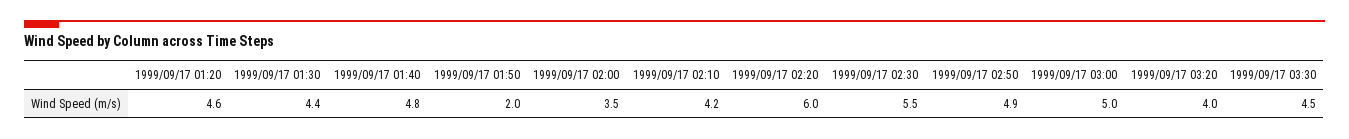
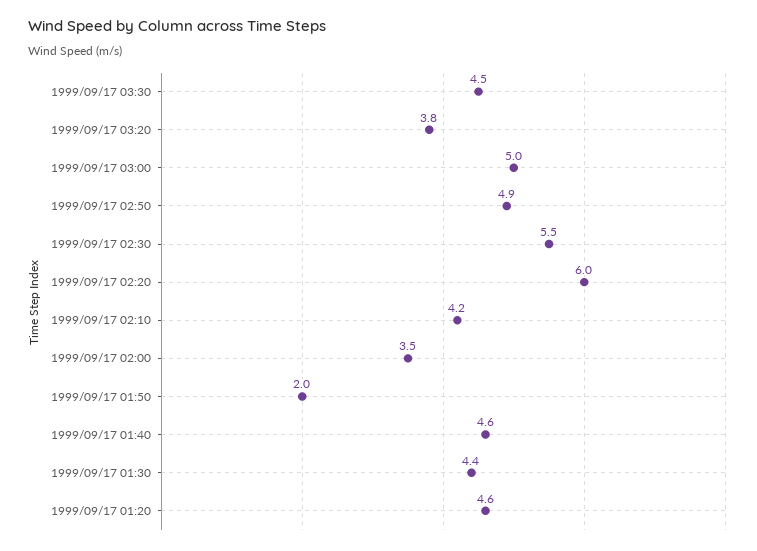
1999/09/17 01:40: 4.8 -> 4.6
1999/09/17 03:20: 4 -> 3.8

